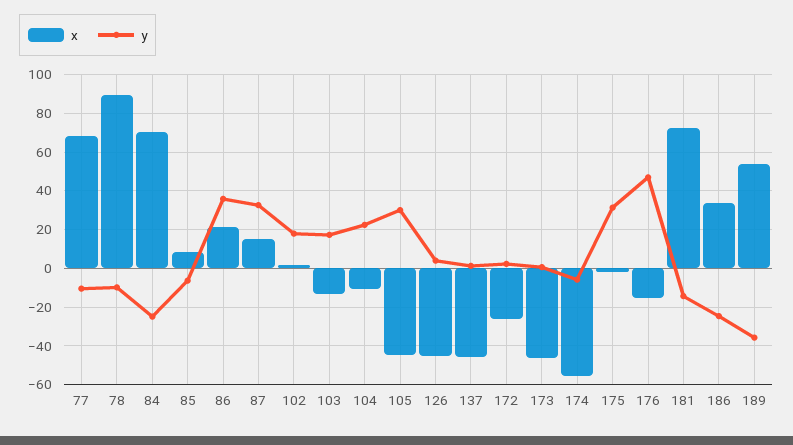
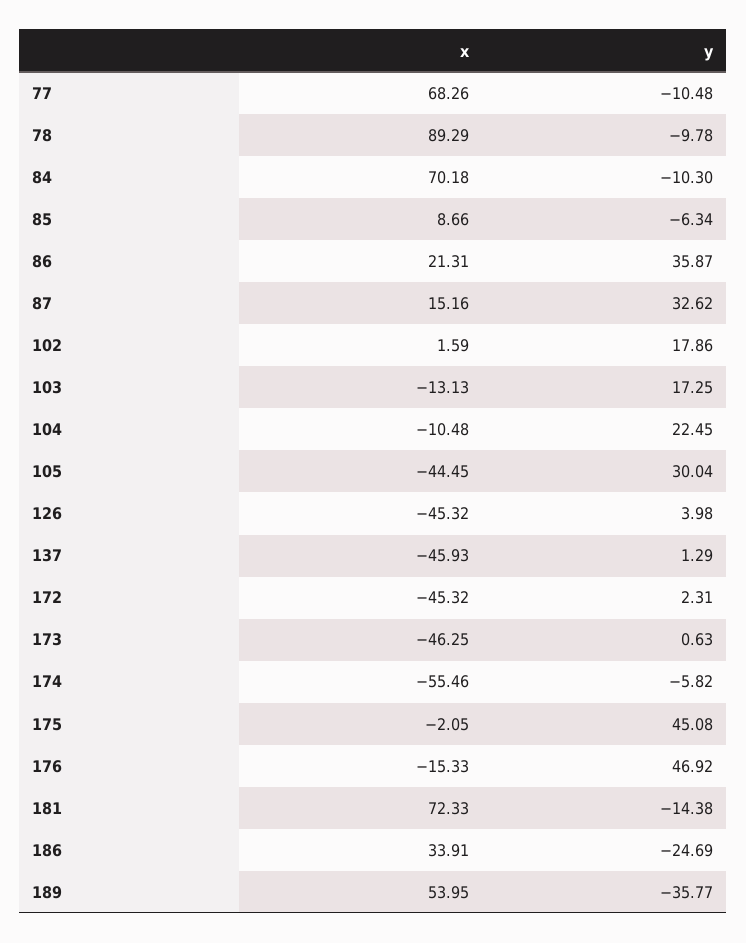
y, 84: -25 -> -10.3
x, 172: -25 -> -45.32
y, 175: 30 -> 45.08

